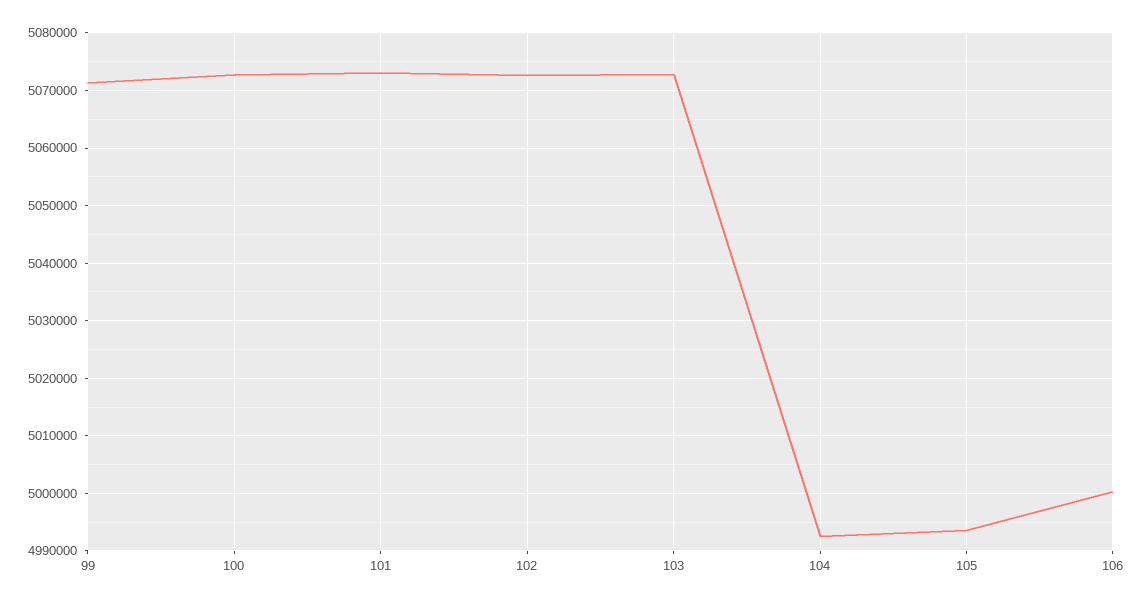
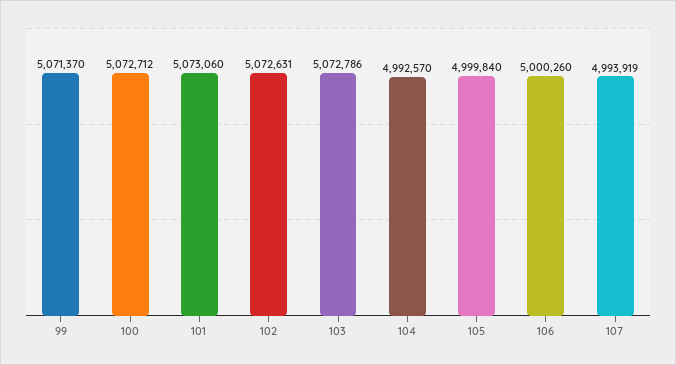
105: 4994000 -> 4999840
107: none -> 4993919

